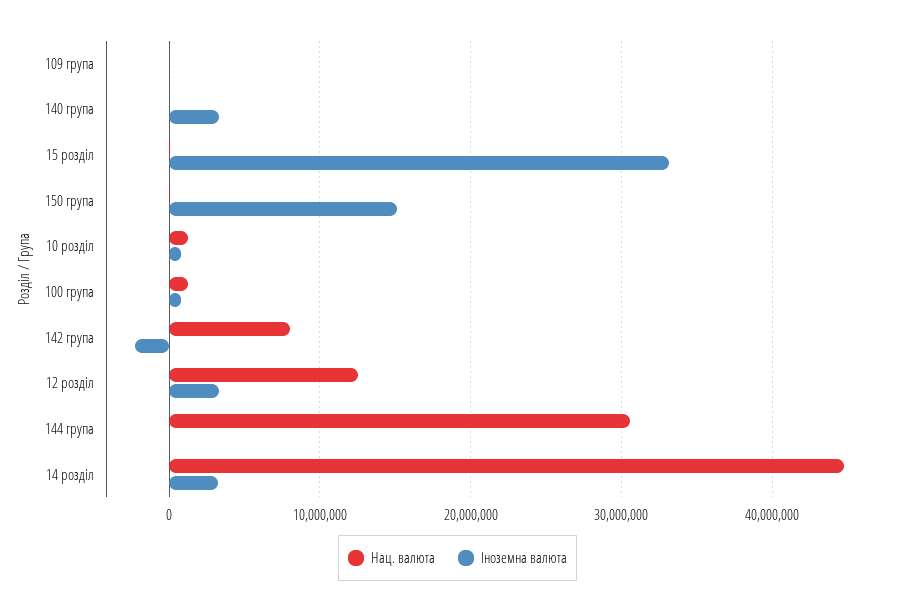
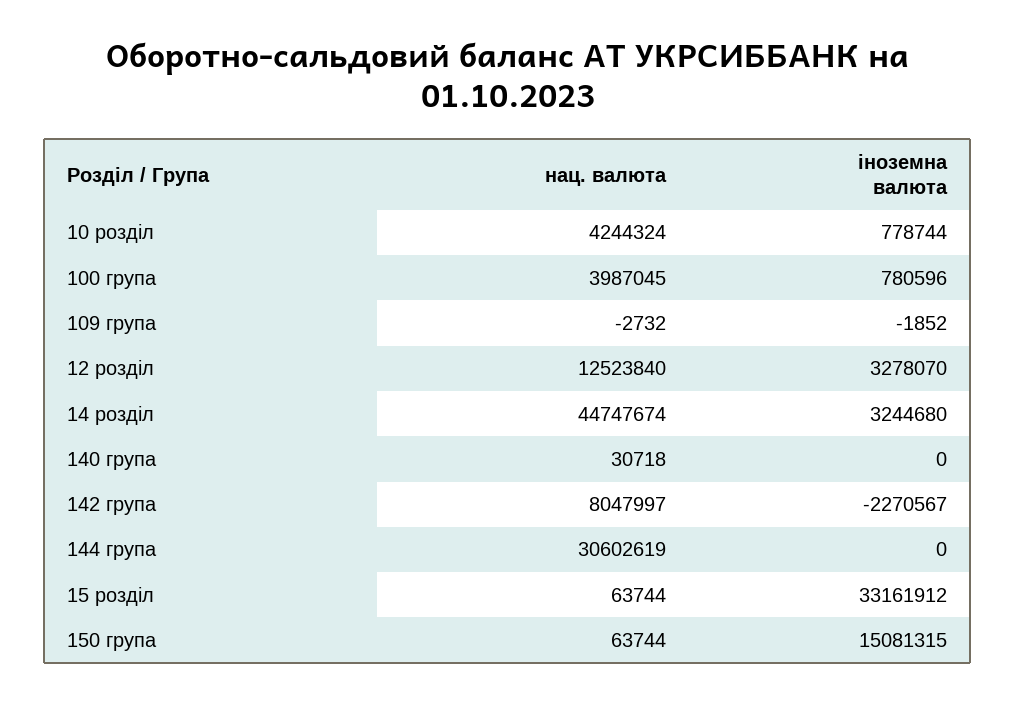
Іноземна валюта, 140 група: 3000000 -> 0
Нац. валюта, 10 розділ: 1000000 -> 4244324
Нац. валюта, 100 група: 1000000 -> 3987045

